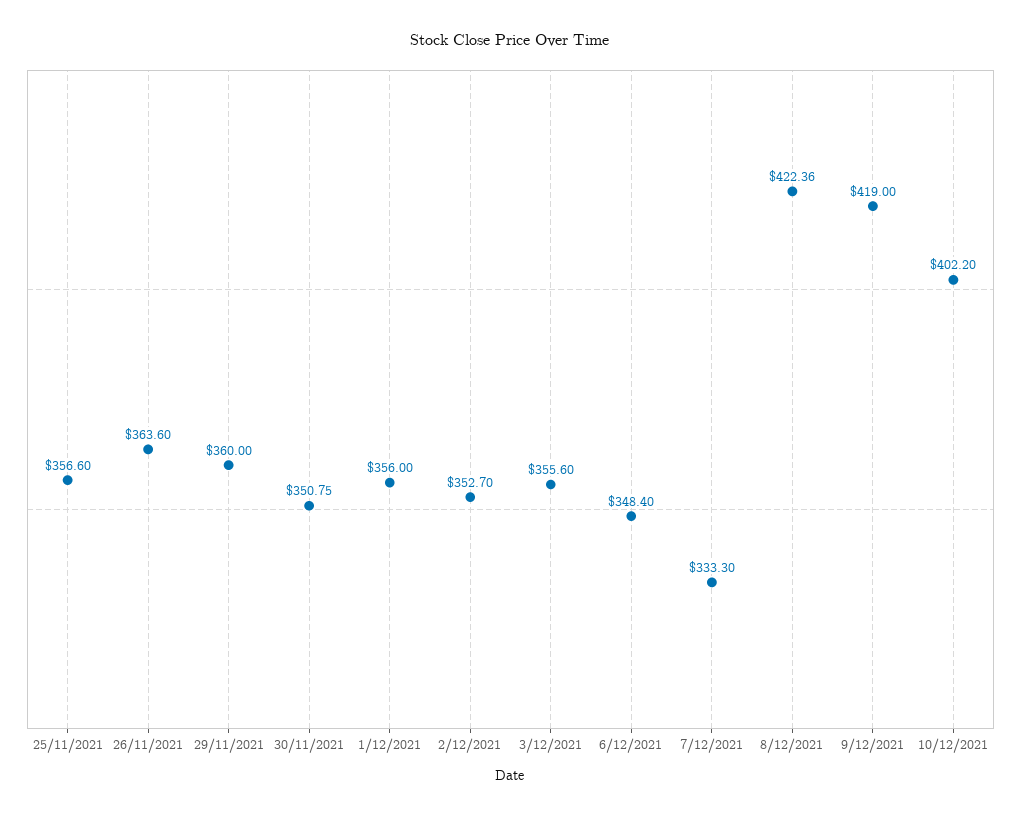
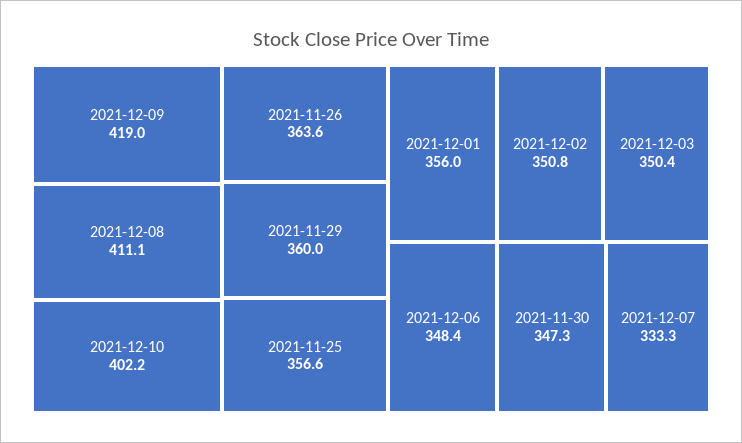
30/11/2021: 350.75 -> 347.3
2/12/2021: 352.7 -> 350.8
3/12/2021: 355.6 -> 350.4
8/12/2021: 422.36 -> 411.1

